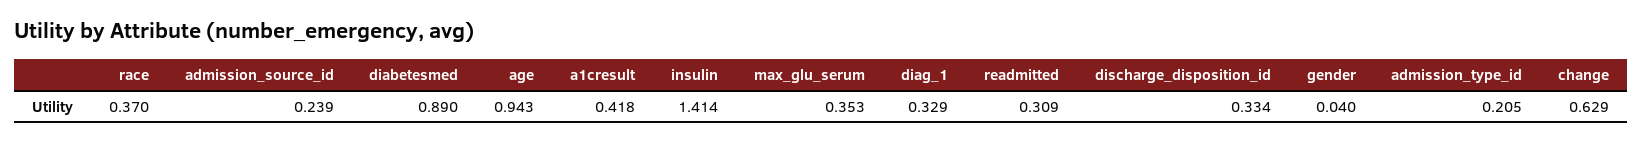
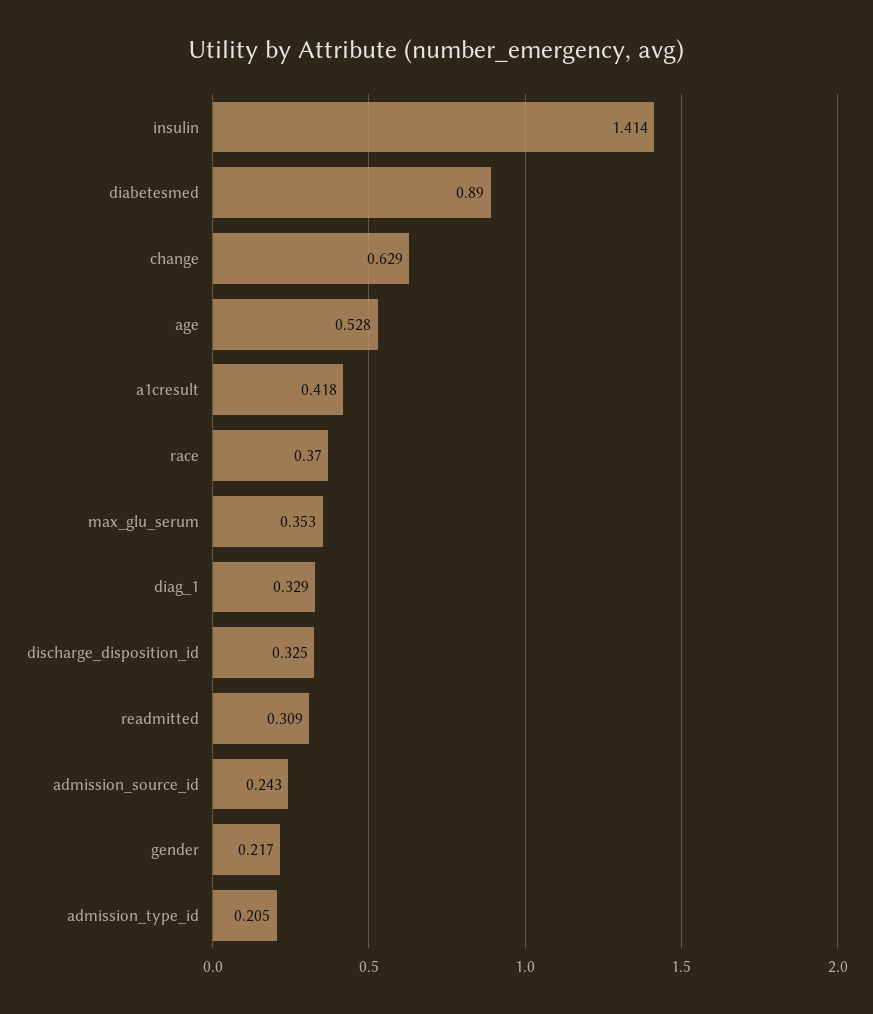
admission_source_id: 0.239 -> 0.243
age: 0.943 -> 0.528
discharge_disposition_id: 0.334 -> 0.325
gender: 0.04 -> 0.217

